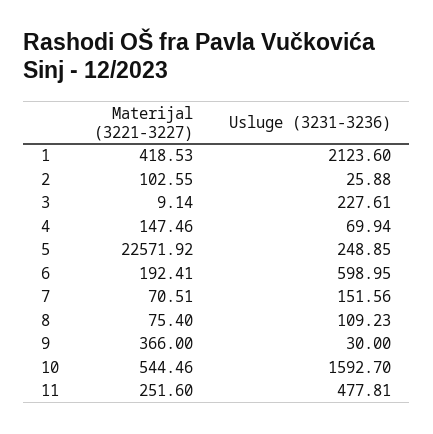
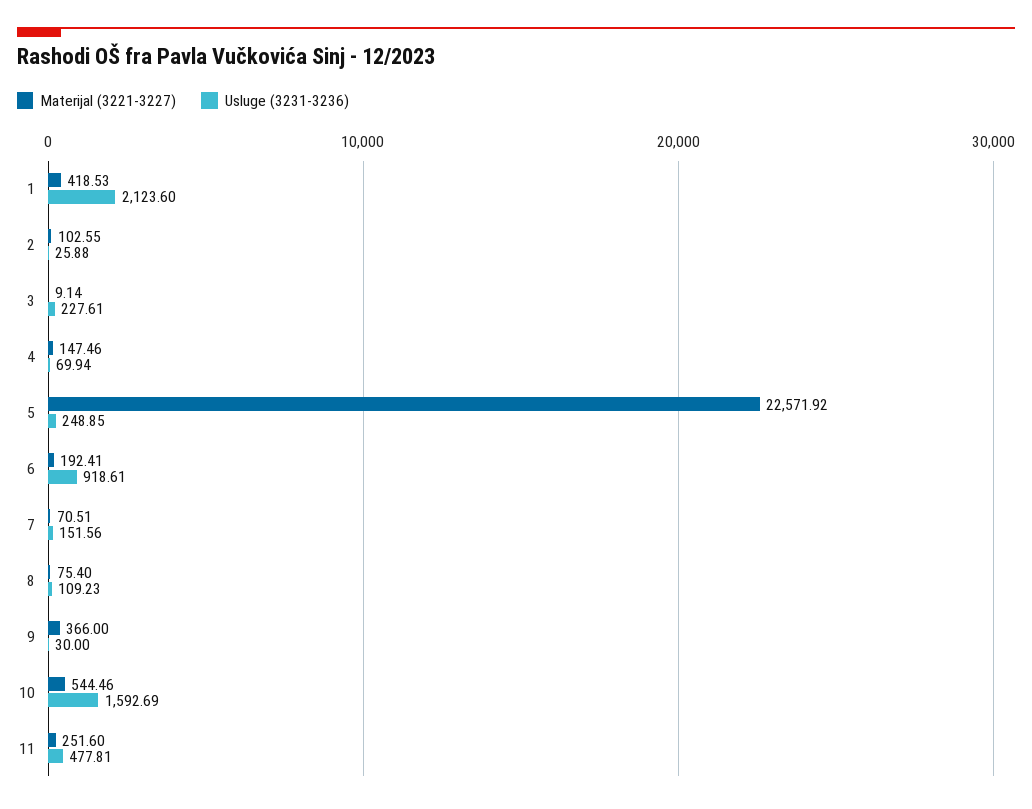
Usluge (3231-3236), 6: 598.95 -> 918.61
Usluge (3231-3236), 10: 1592.7 -> 1592.69

